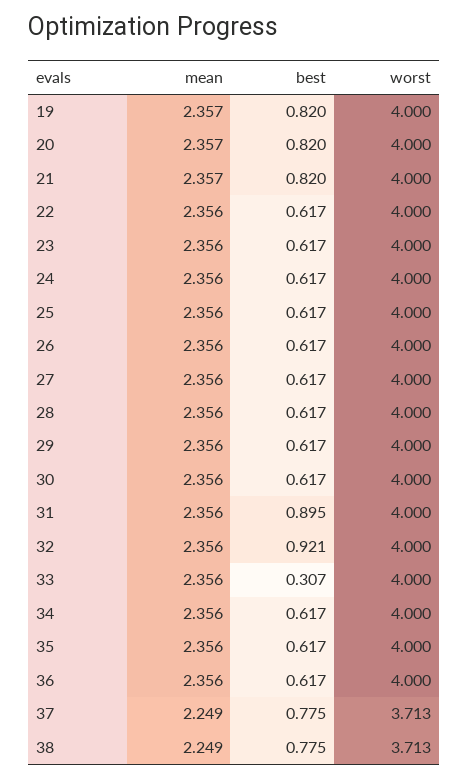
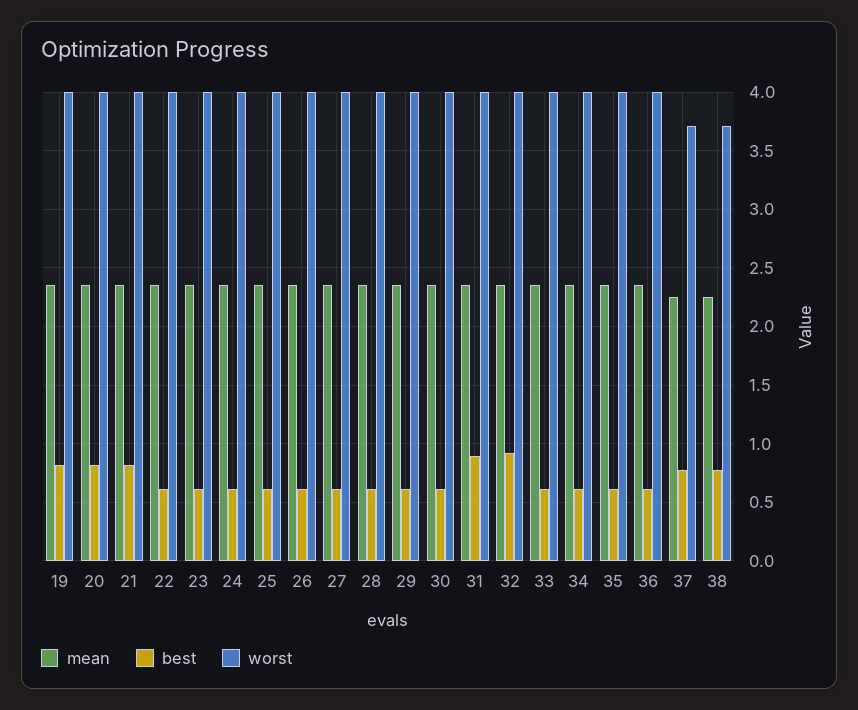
best, 33: 0.307 -> 0.6

